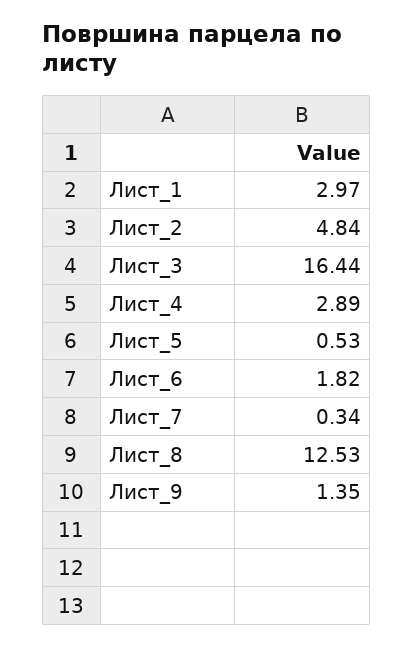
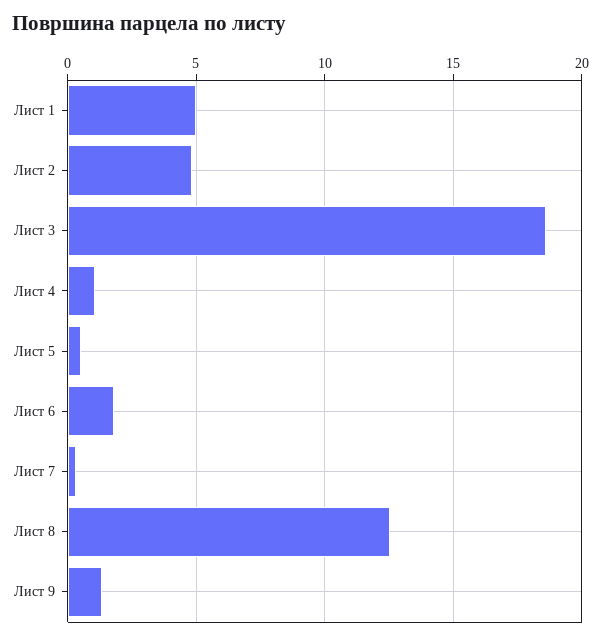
Лист_1: 2.97 -> 5
Лист_3: 16.44 -> 18.5
Лист_4: 2.89 -> 1

